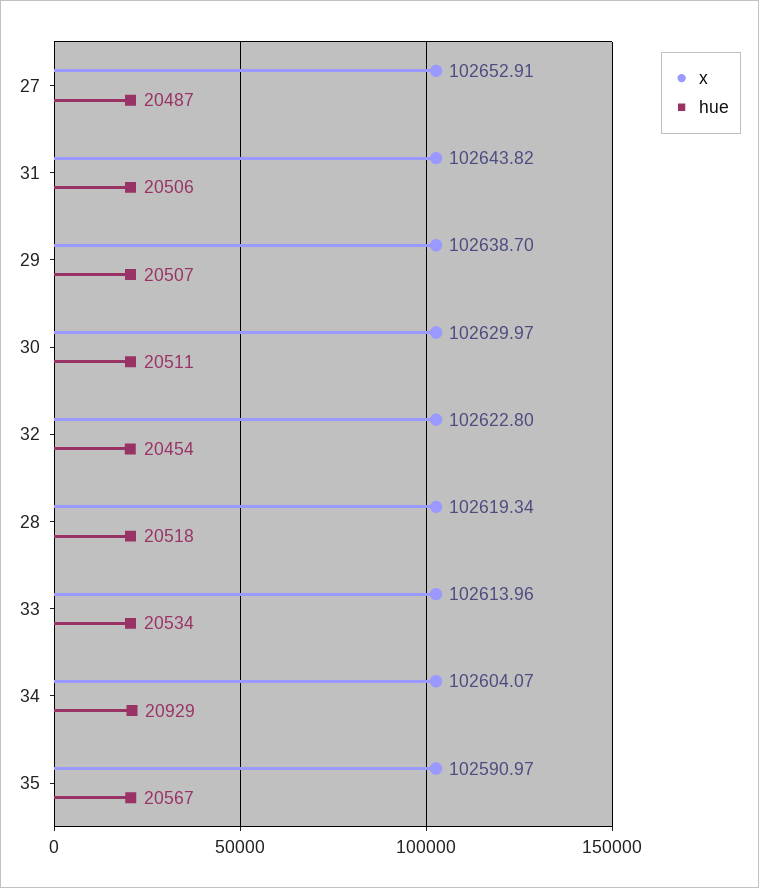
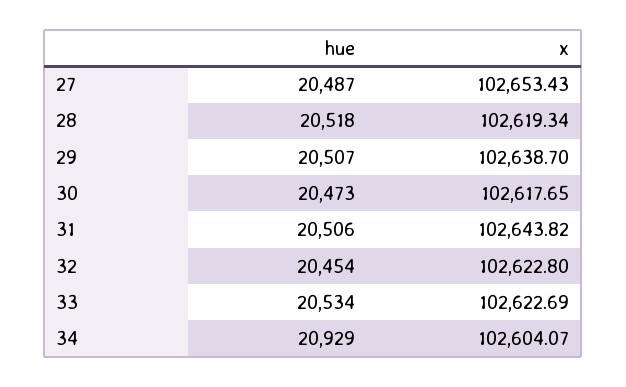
x, 27: 102652.91 -> 102653.43
x, 30: 102629.97 -> 102617.65
hue, 30: 20511 -> 20473
x, 33: 102613.96 -> 102622.69
x, 35: 102590.97 -> none
hue, 35: 20567 -> none

